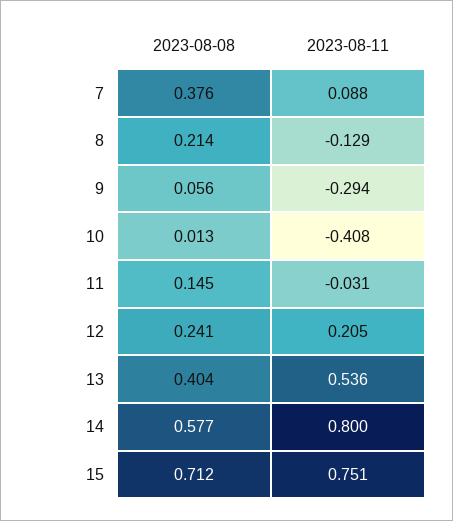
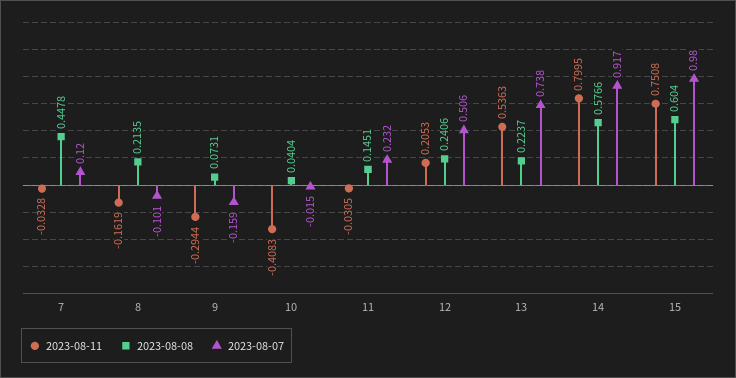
2023-08-08, 7: 0.376 -> 0.4478
2023-08-11, 7: 0.088 -> -0.0328
2023-08-11, 8: -0.129 -> -0.1619
2023-08-08, 9: 0.056 -> 0.0731
2023-08-08, 10: 0.013 -> 0.0404
2023-08-08, 13: 0.404 -> 0.2237
2023-08-08, 15: 0.712 -> 0.604
2023-08-07, 7: none -> 0.12
2023-08-07, 8: none -> -0.101
2023-08-07, 9: none -> -0.159
2023-08-07, 10: none -> -0.015
2023-08-07, 11: none -> 0.232
2023-08-07, 12: none -> 0.506
2023-08-07, 13: none -> 0.738
2023-08-07, 14: none -> 0.917
2023-08-07, 15: none -> 0.98

